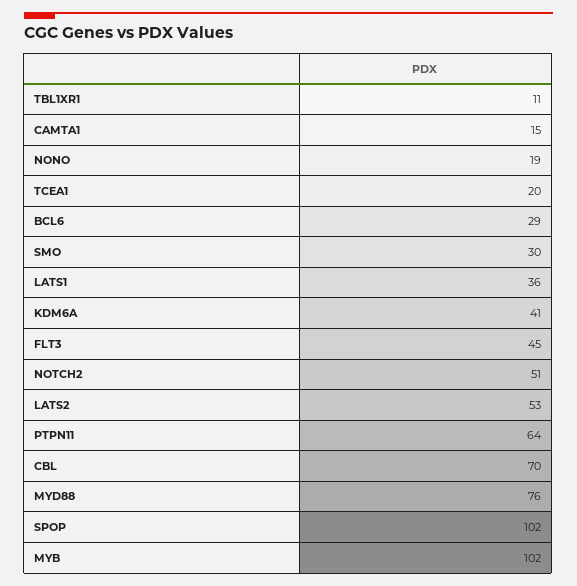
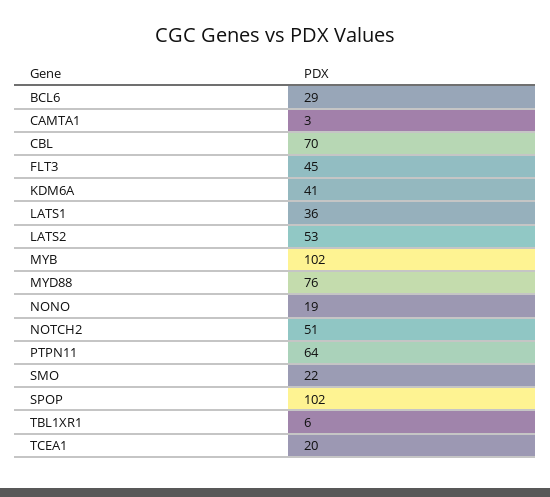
TBL1XR1: 11 -> 6
CAMTA1: 15 -> 3
SMO: 30 -> 22

